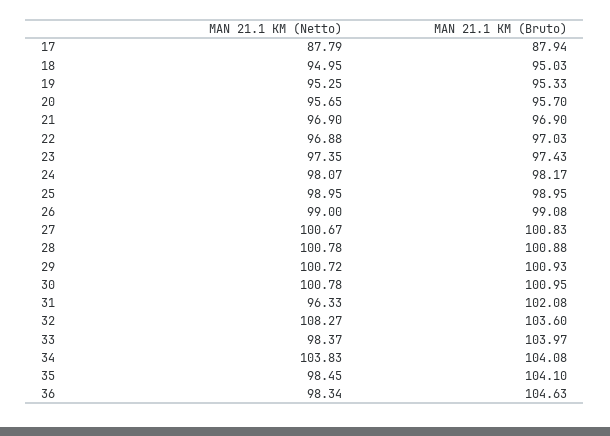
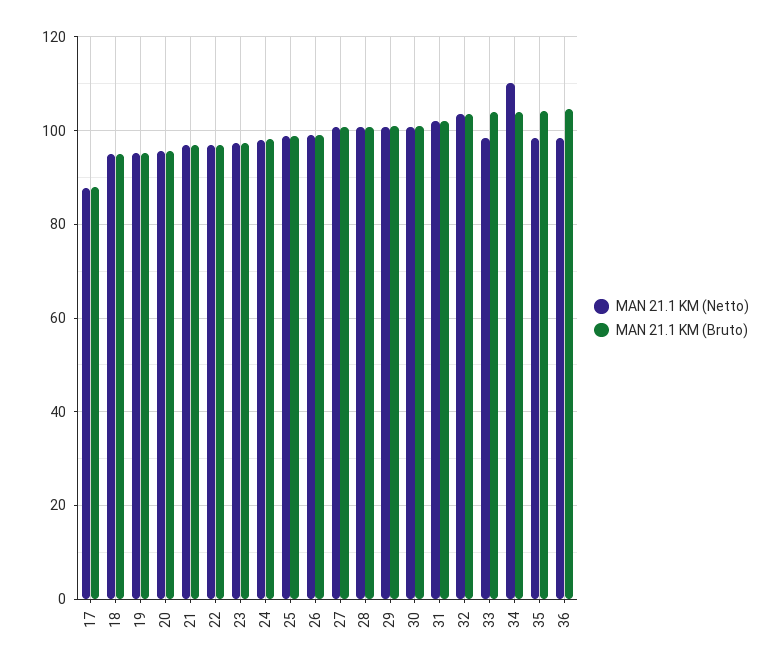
MAN 21.1 KM (Netto), 31: 96.33 -> 102
MAN 21.1 KM (Netto), 32: 108.27 -> 104
MAN 21.1 KM (Netto), 34: 103.83 -> 110

